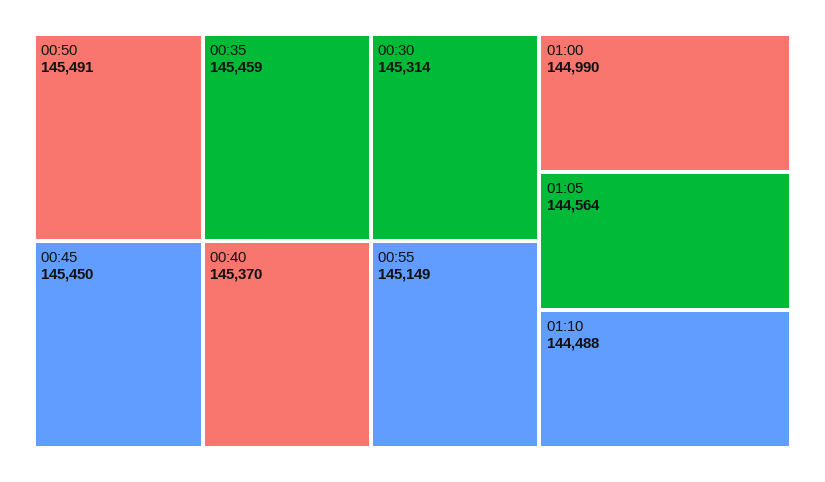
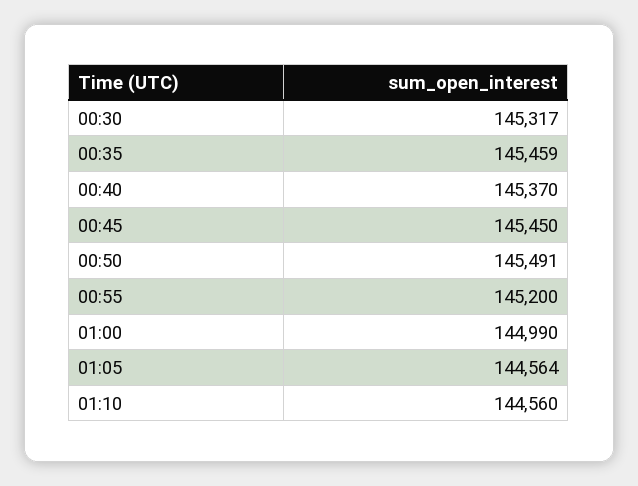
00:30: 145314 -> 145317
00:55: 145149 -> 145200
01:10: 144488 -> 144560

